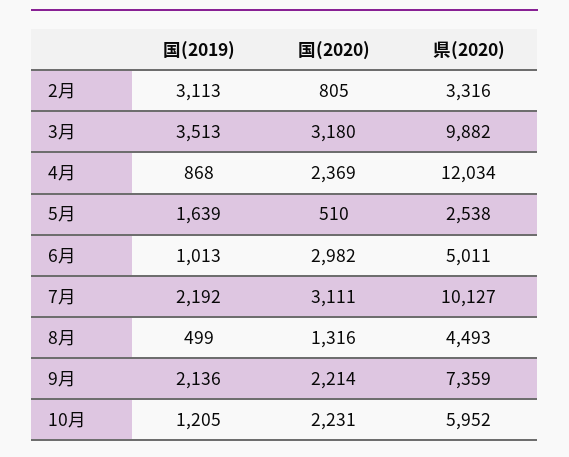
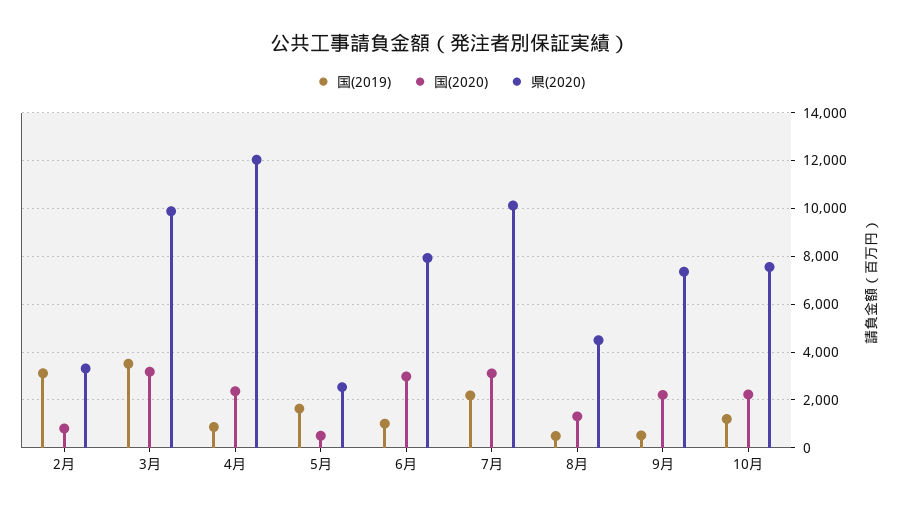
県(2020), 6月: 5011 -> 8000
国(2019), 9月: 2136 -> 500
県(2020), 10月: 5952 -> 7500

